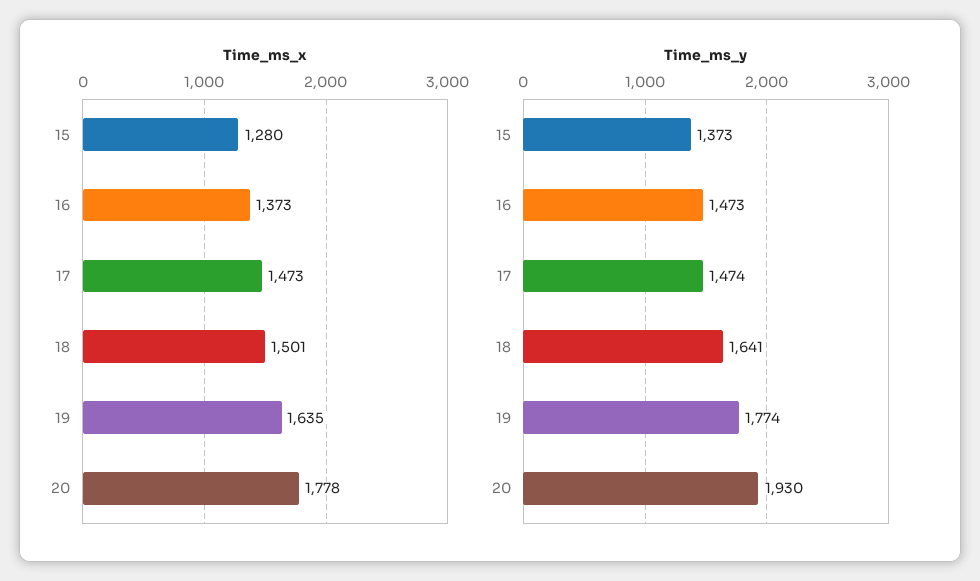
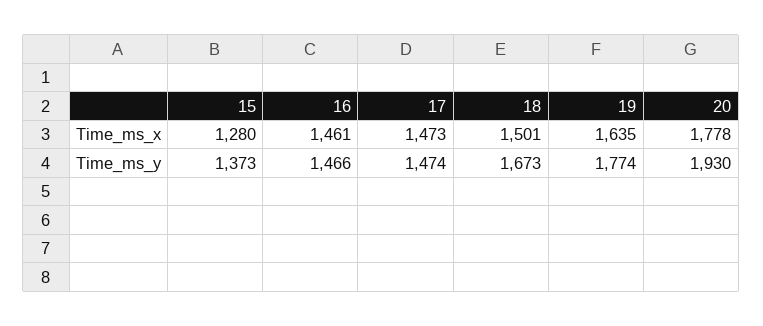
Time_ms_x, 16: 1373 -> 1461
Time_ms_y, 16: 1473 -> 1466
Time_ms_y, 18: 1641 -> 1673

